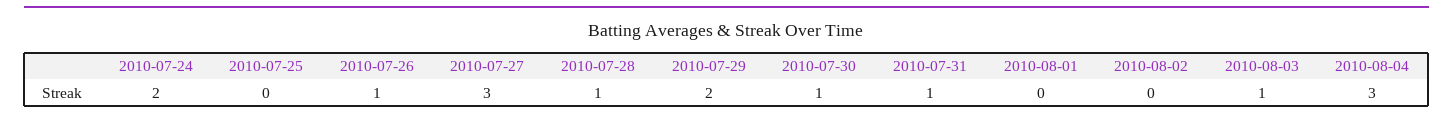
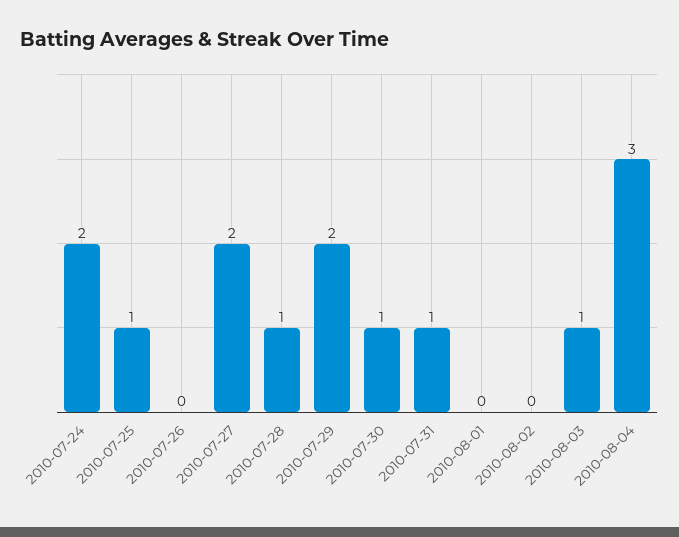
2010-07-25: 0 -> 1
2010-07-26: 1 -> 0
2010-07-27: 3 -> 2

